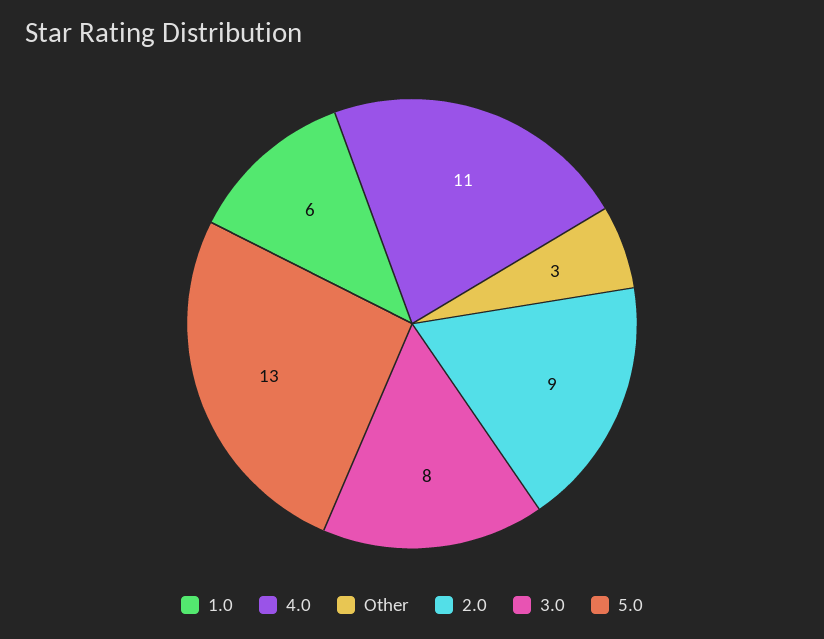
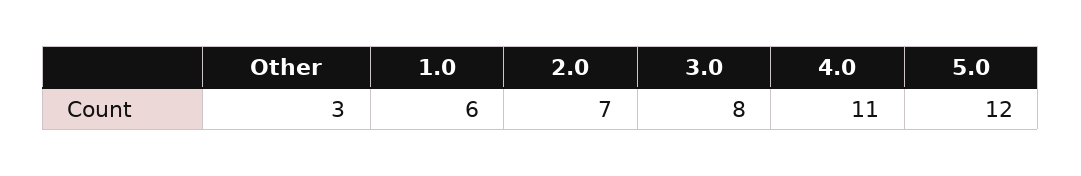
2.0: 9 -> 7
5.0: 13 -> 12

